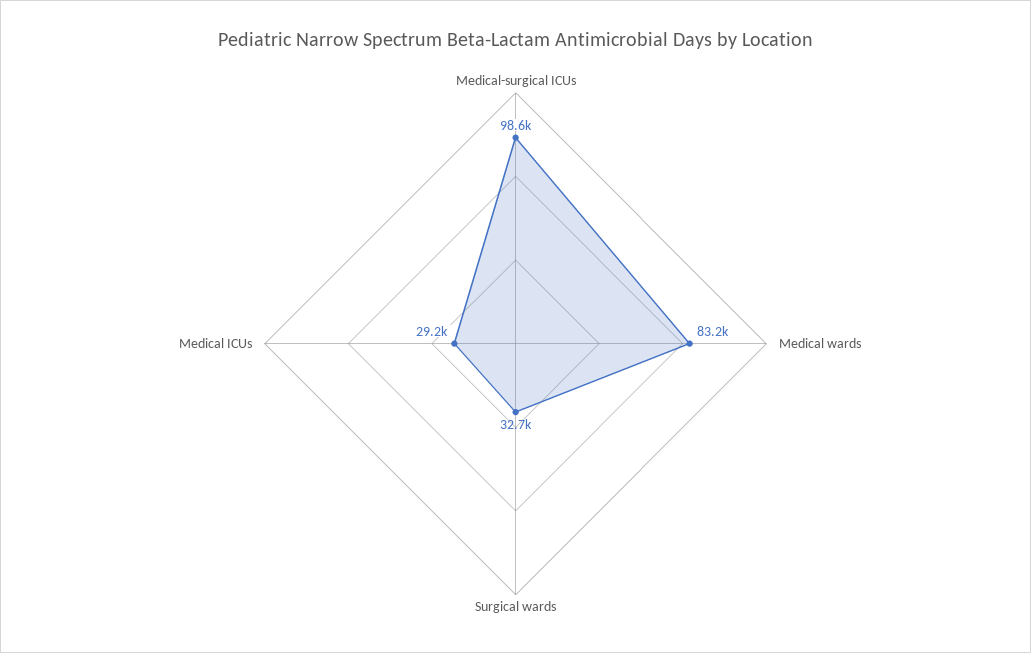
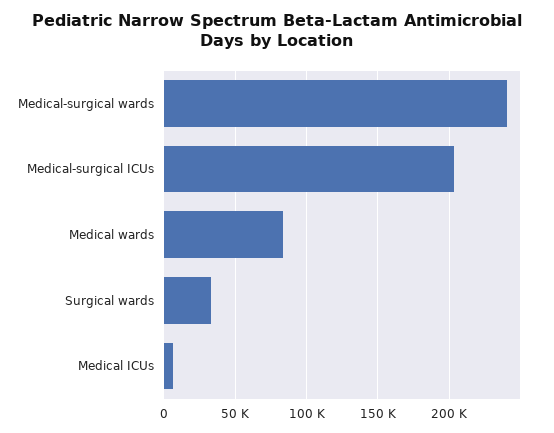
Medical-surgical ICUs: 98600 -> 205000
Medical ICUs: 29200 -> 5000
Medical-surgical wards: none -> 240000

